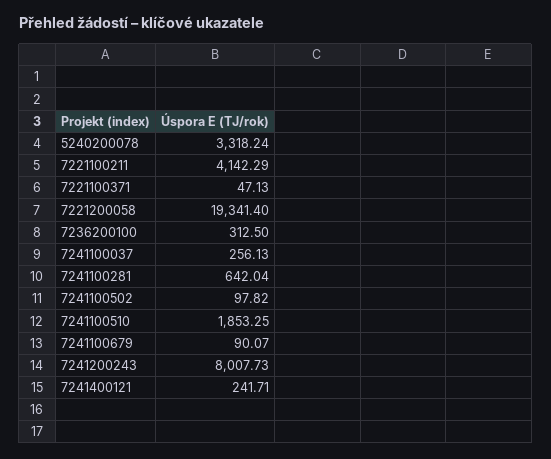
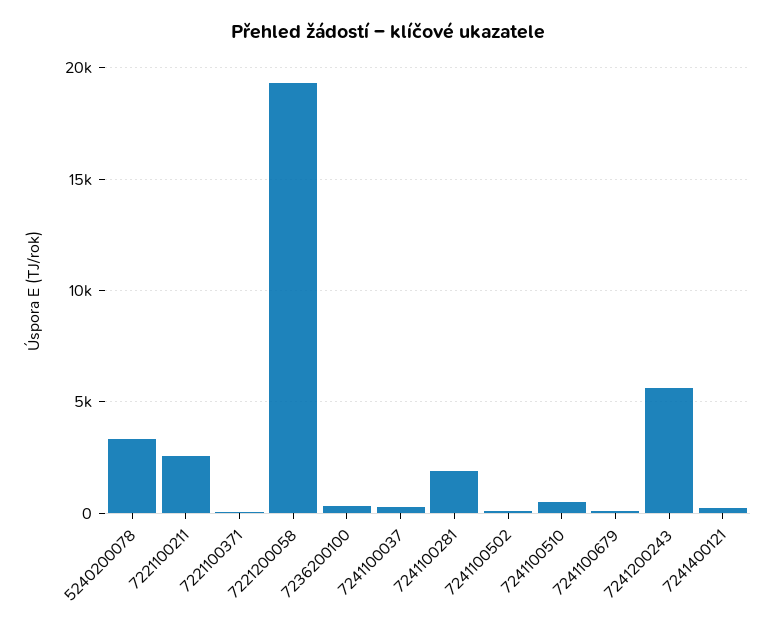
7221100211: 4142.29 -> 2500
7241100281: 642.04 -> 2000
7241100510: 1853.25 -> 500
7241200243: 8007.73 -> 5500

